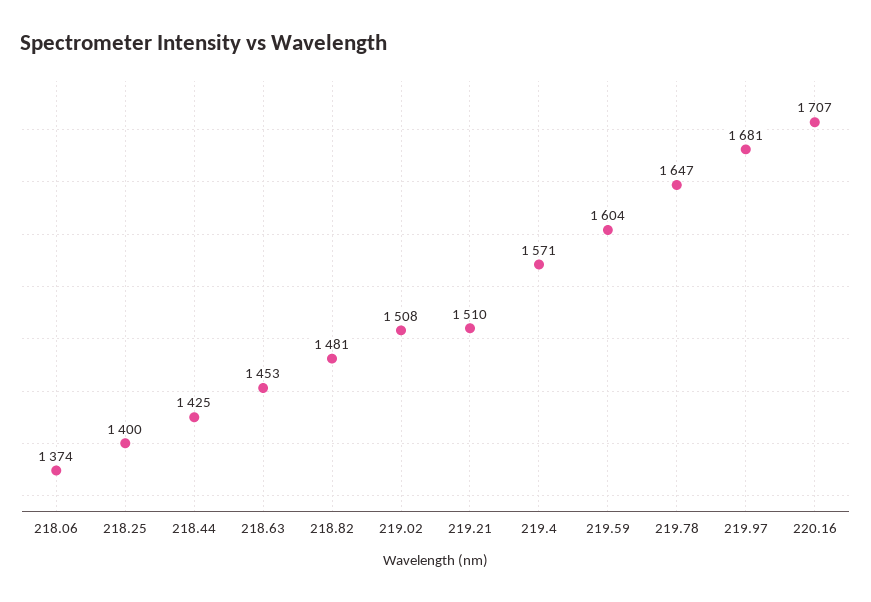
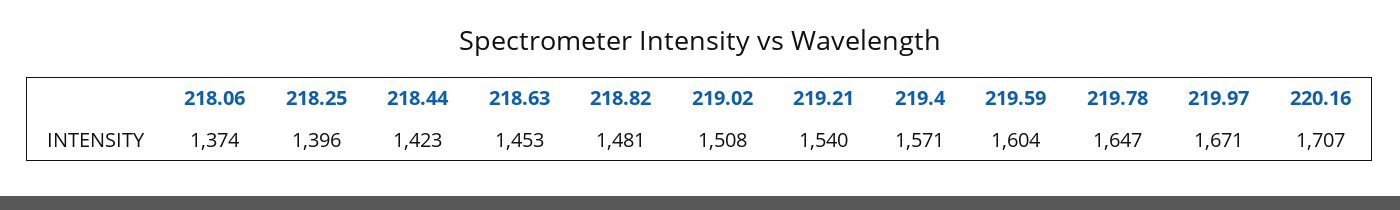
218.25: 1400 -> 1396
218.44: 1425 -> 1423
219.21: 1510 -> 1540
219.97: 1681 -> 1671

